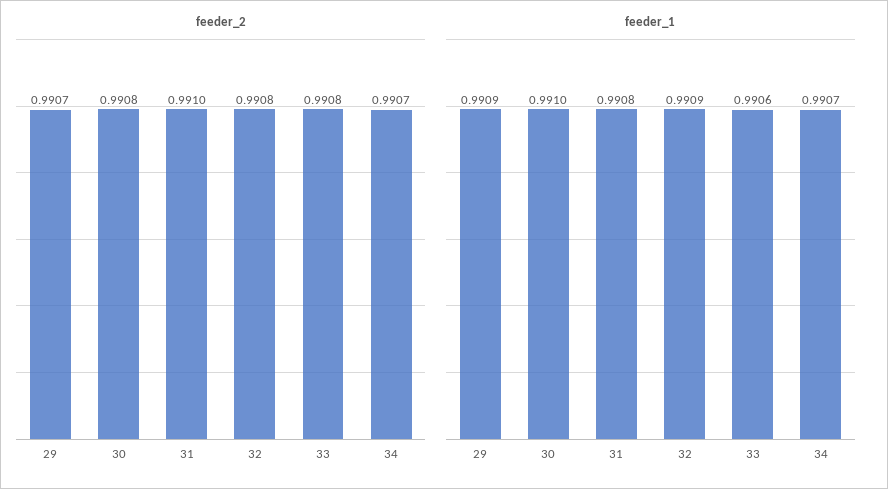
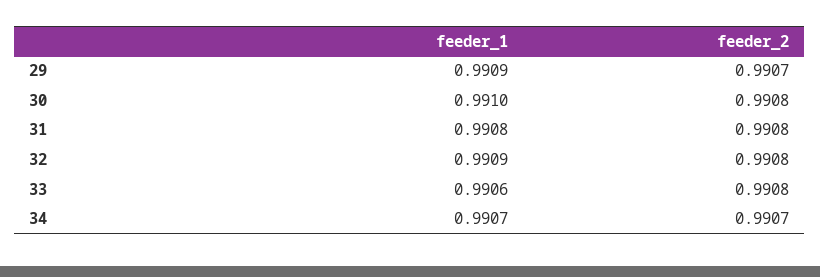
feeder_2, 31: 0.991 -> 0.9908

